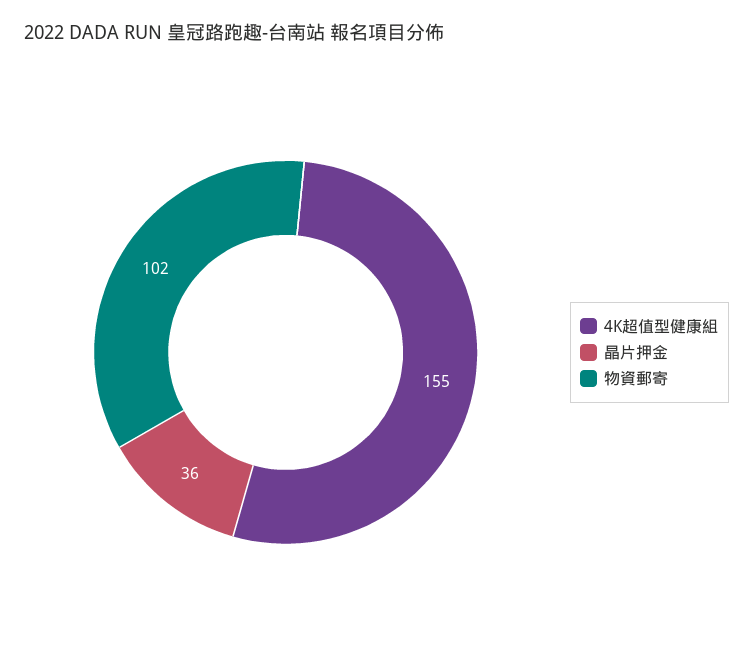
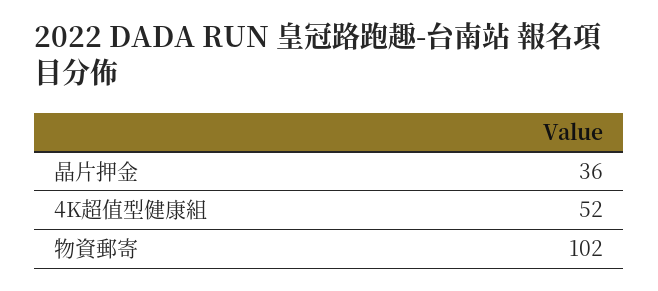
4K超值型健康組: 155 -> 52

